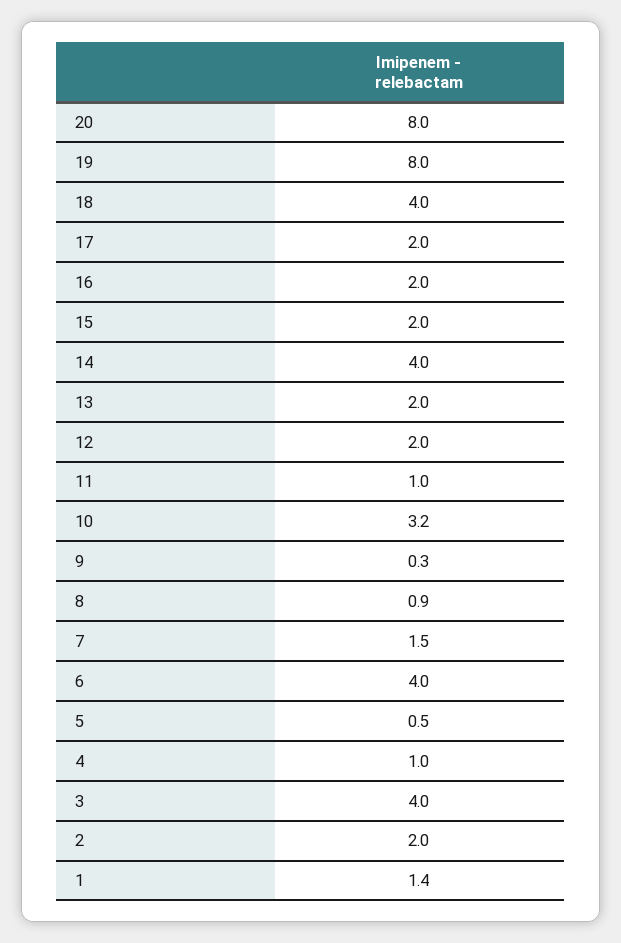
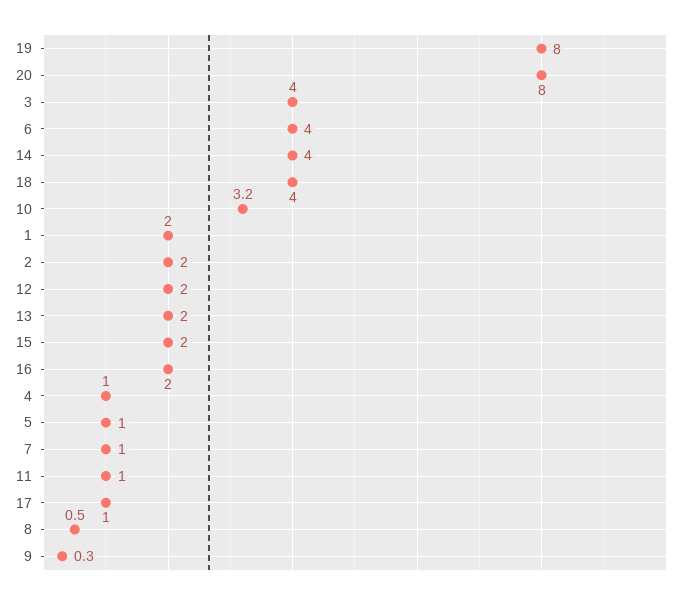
17: 2 -> 1
8: 0.9 -> 0.5
7: 1.5 -> 1
5: 0.5 -> 1
1: 1.4 -> 2

